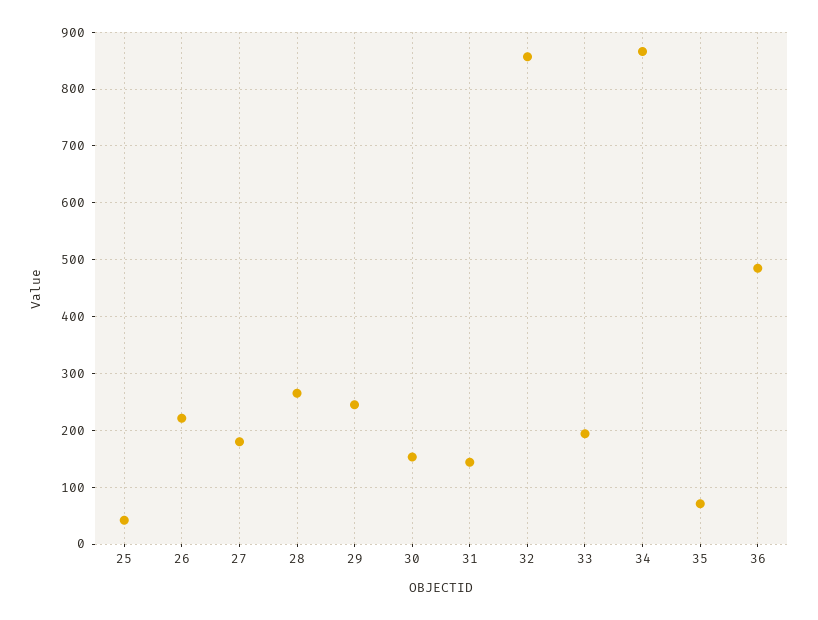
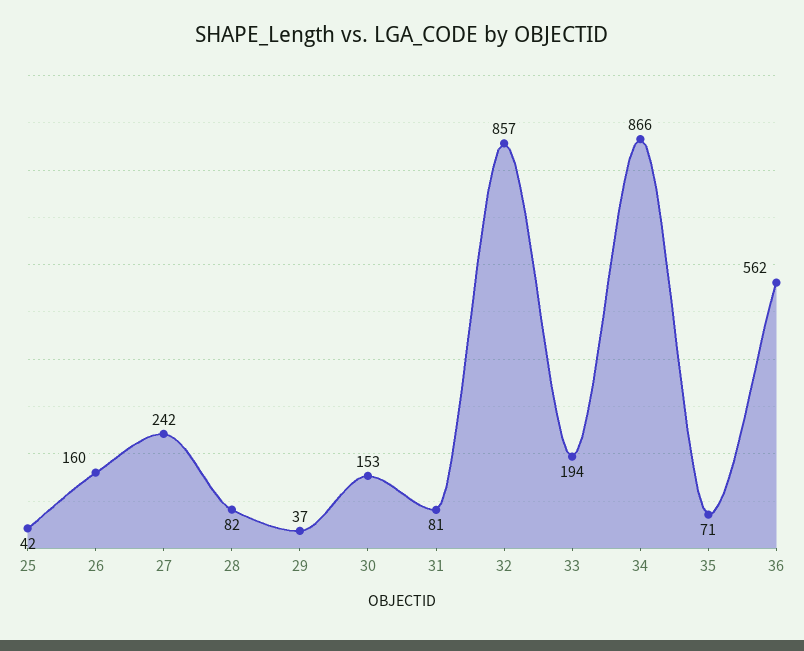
26: 220 -> 160
27: 180 -> 242
28: 260 -> 82
29: 240 -> 37
31: 140 -> 81
36: 480 -> 562

